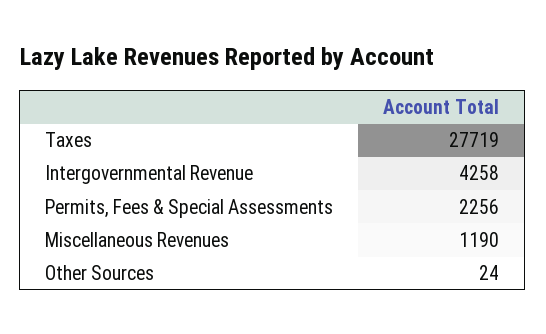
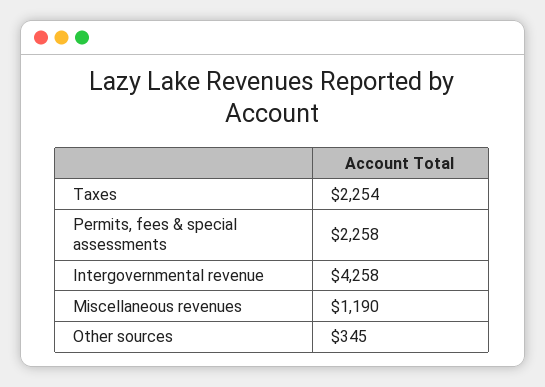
Taxes: 27719 -> 2254
Permits, Fees & Special Assessments: 2256 -> 2258
Other Sources: 24 -> 345

